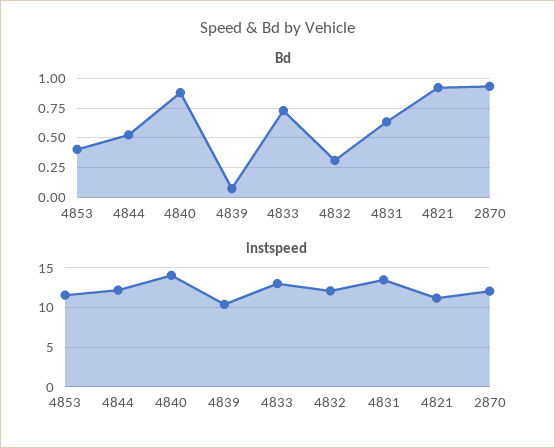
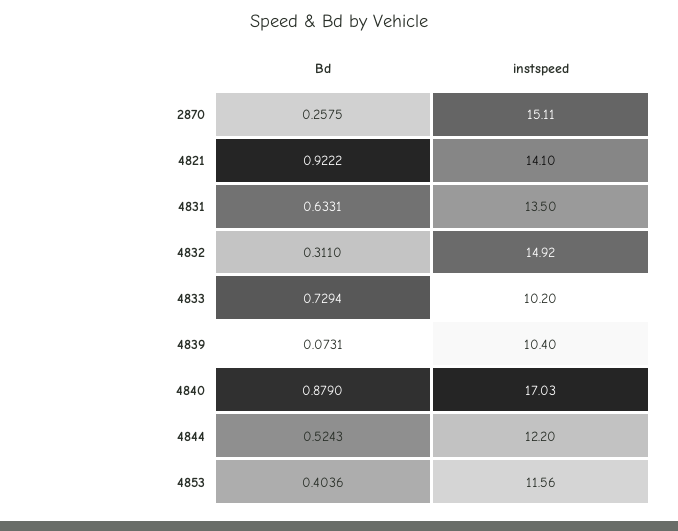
Bd, 2870: 1 -> 0.2575
instspeed, 4840: 14 -> 17.03
instspeed, 4833: 13 -> 10.2
instspeed, 4832: 12 -> 14.92
instspeed, 4821: 11 -> 14.1
instspeed, 2870: 12 -> 15.11

